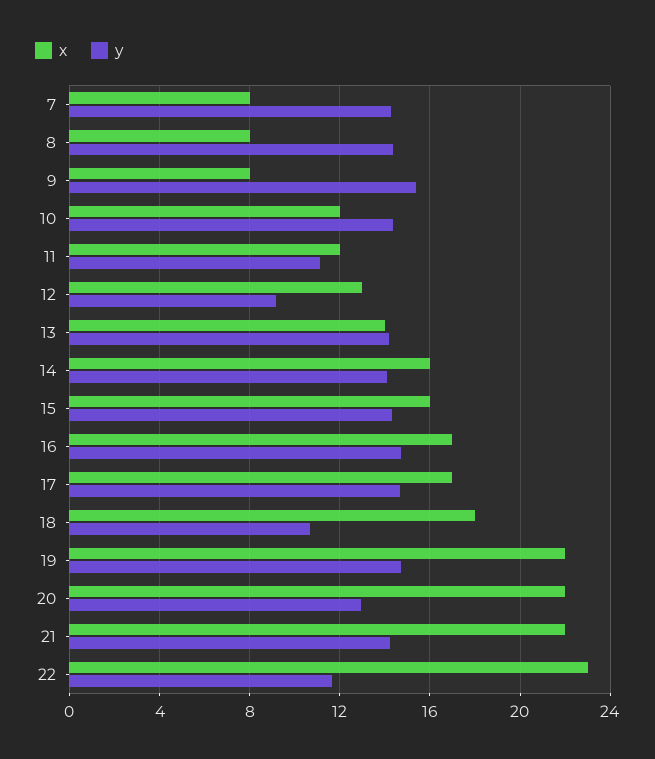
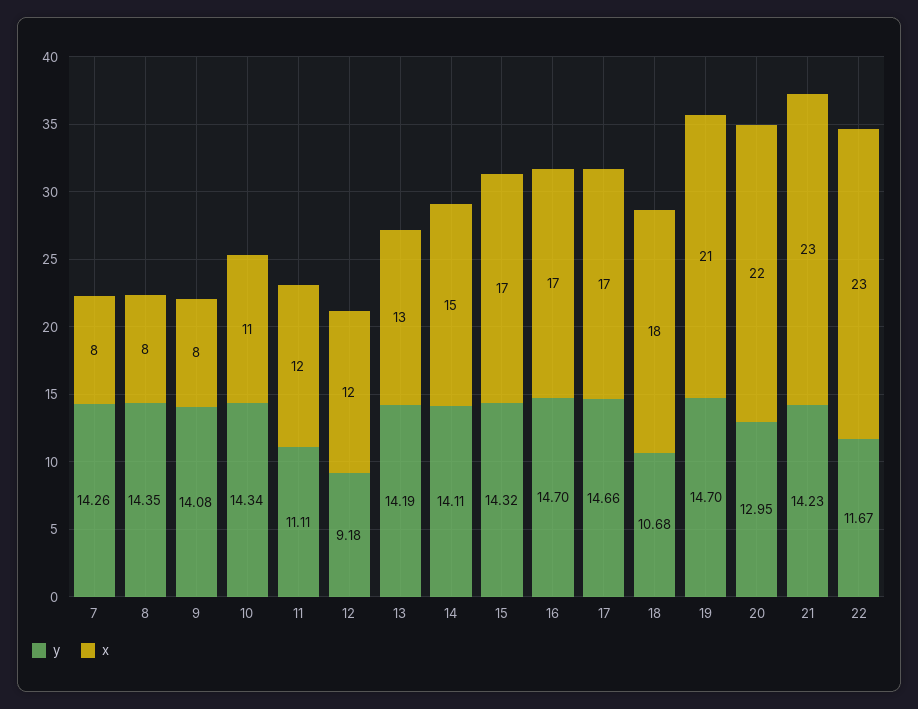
y, 9: 15.5 -> 14.08
x, 10: 12 -> 11
x, 12: 13 -> 12
x, 13: 14 -> 13
x, 14: 16 -> 15
x, 15: 16 -> 17
x, 19: 22 -> 21
x, 21: 22 -> 23

